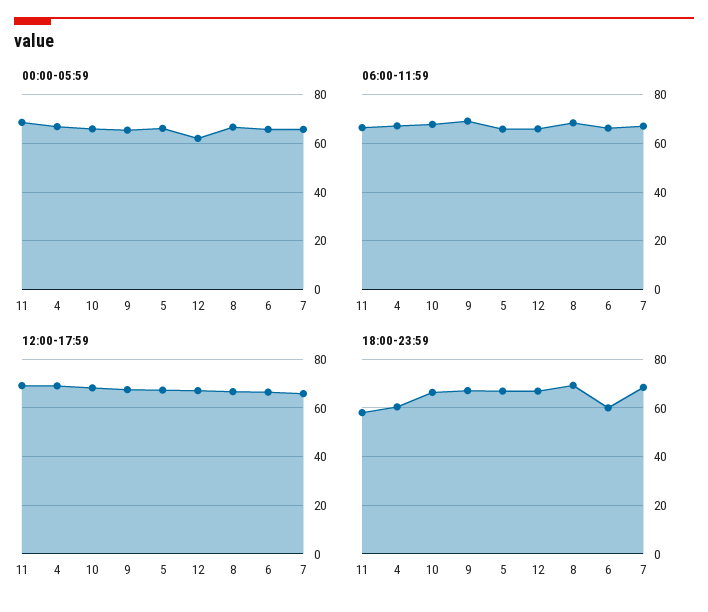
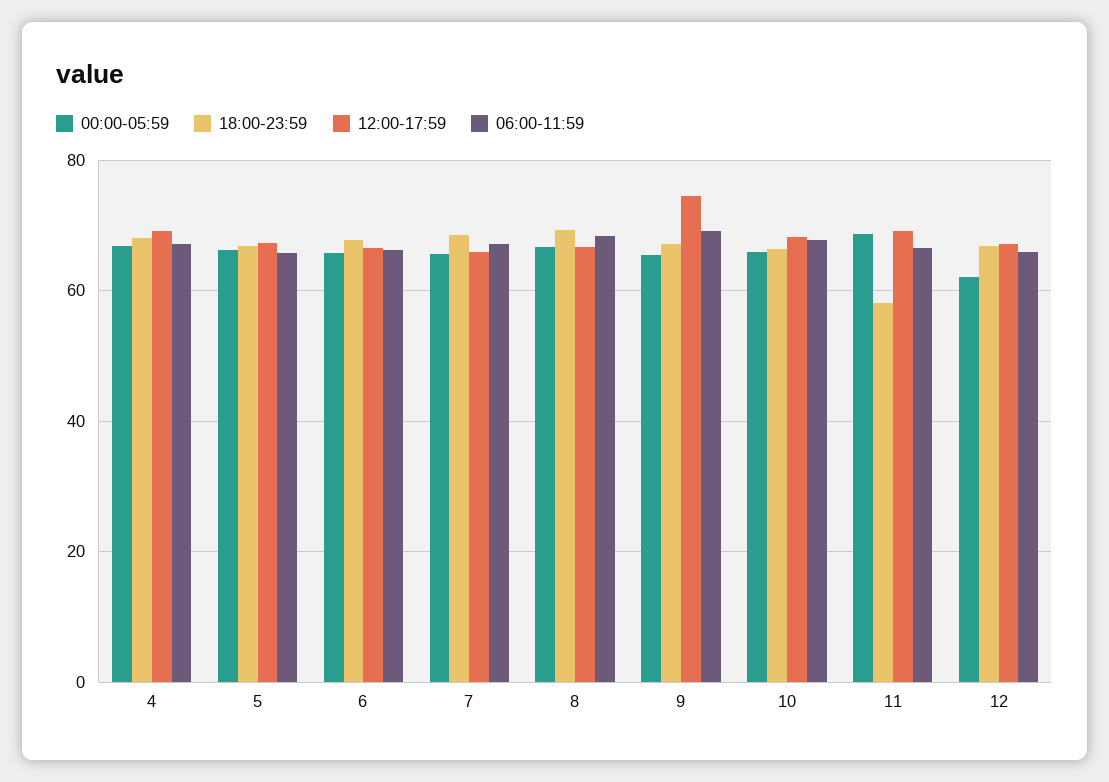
12:00-17:59, 9: 67.5 -> 74
18:00-23:59, 4: 60 -> 68
18:00-23:59, 6: 60 -> 68

